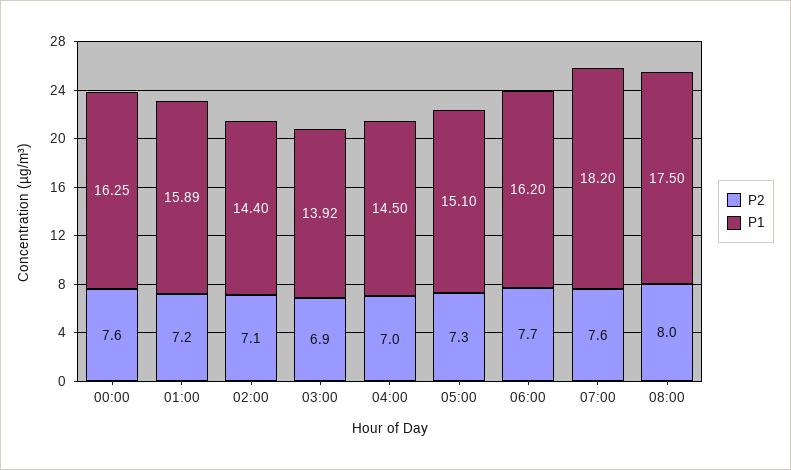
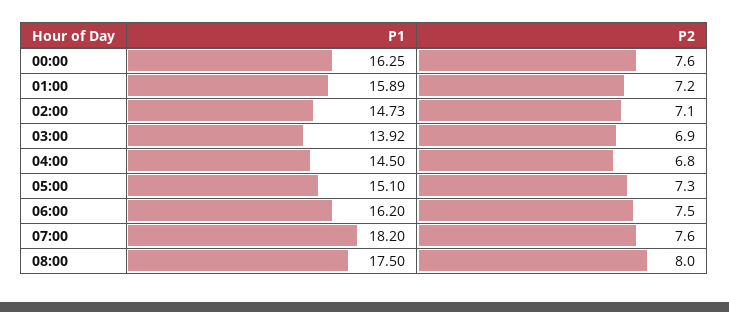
P1, 02:00: 14.4 -> 14.73
P2, 04:00: 7 -> 6.8
P2, 06:00: 7.7 -> 7.5

